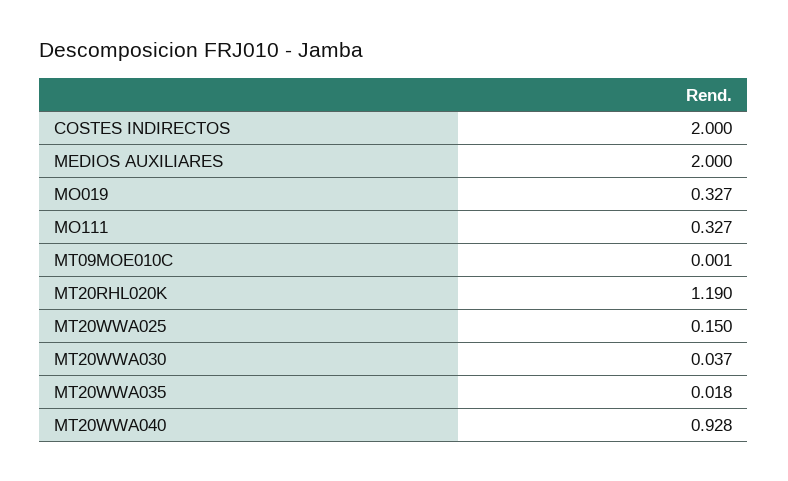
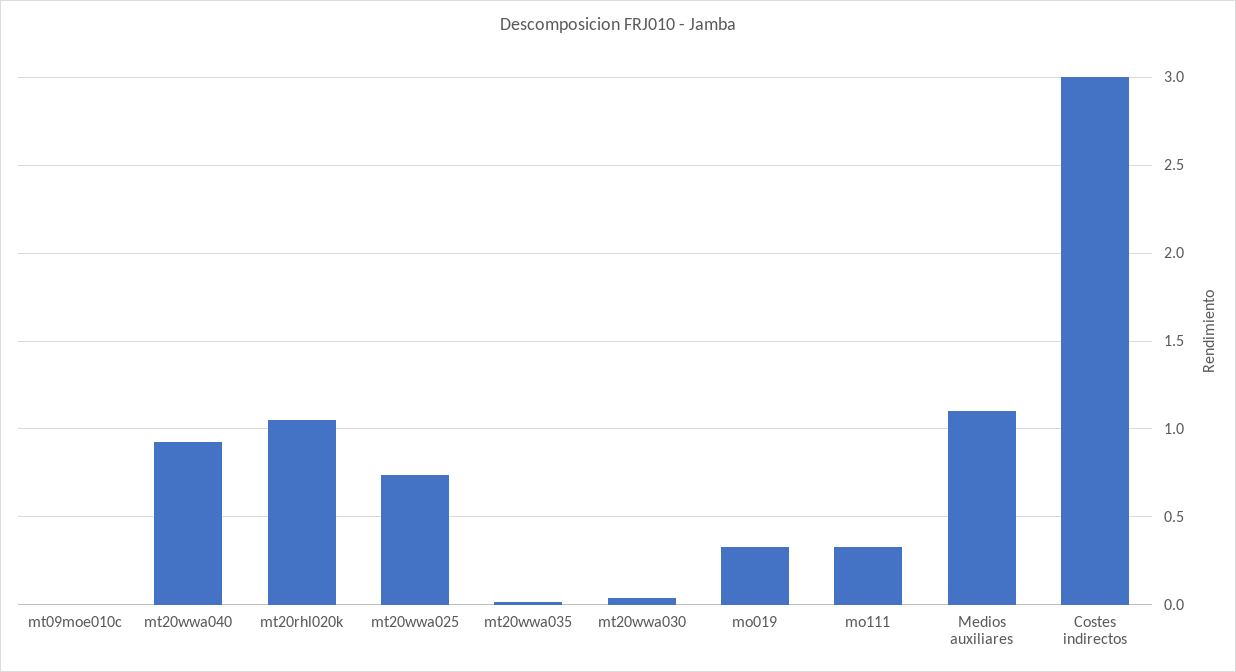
COSTES INDIRECTOS: 2 -> 3
MEDIOS AUXILIARES: 2 -> 1.1
MT20RHL020K: 1.19 -> 1.05
MT20WWA025: 0.15 -> 0.75

